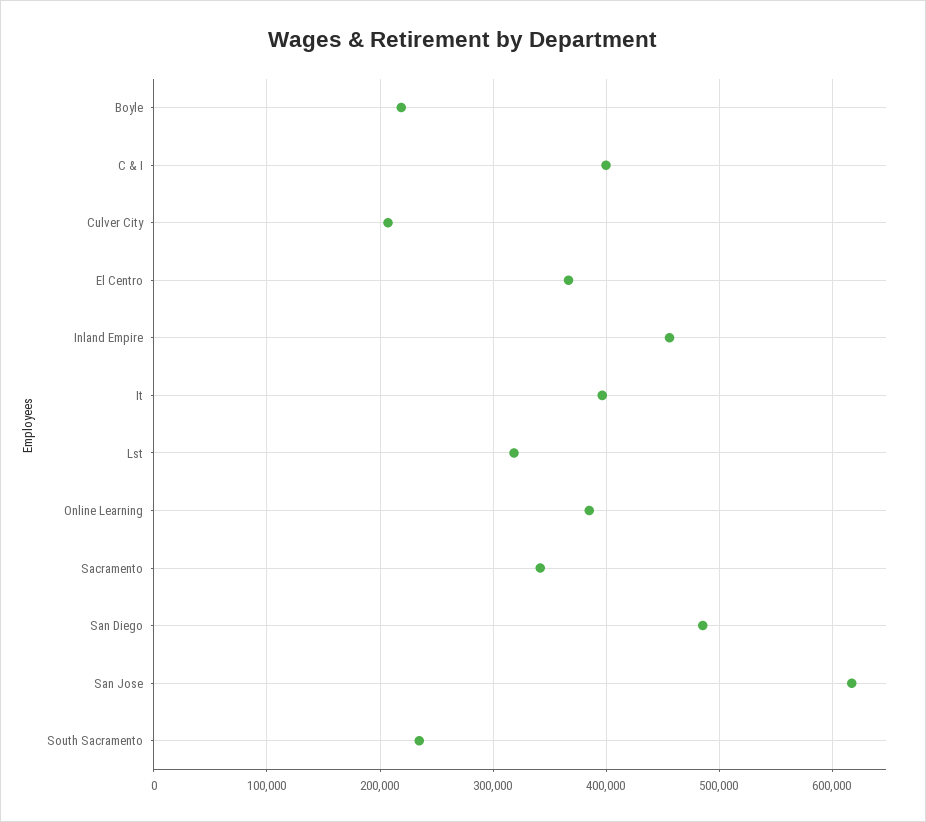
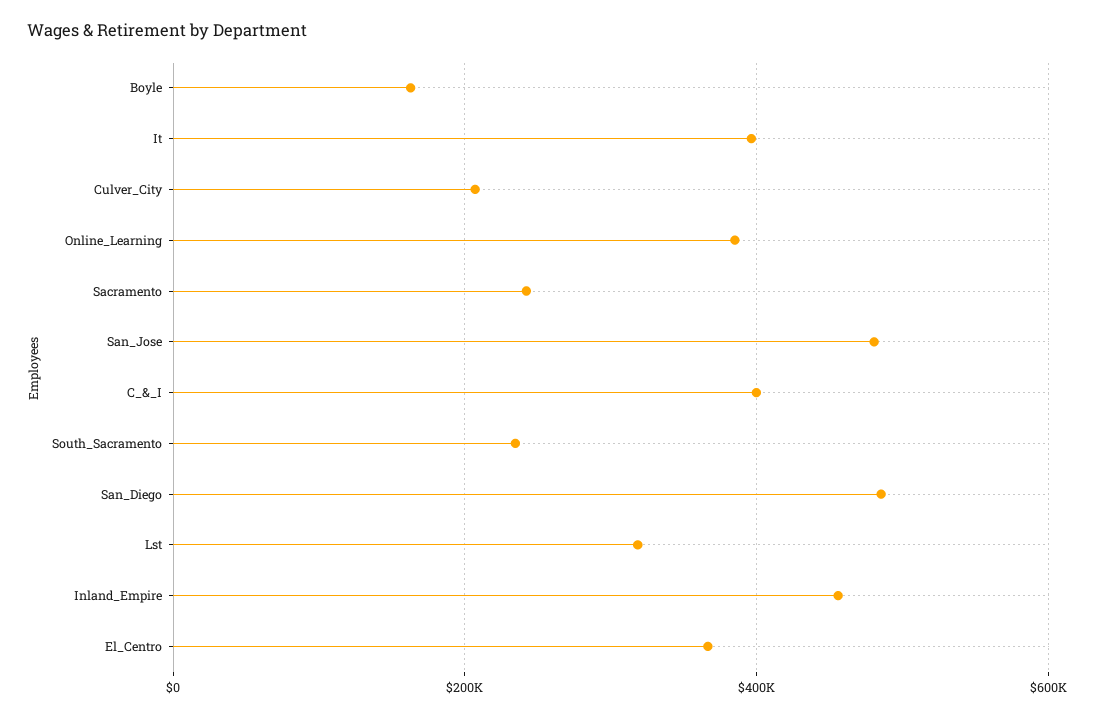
Boyle: 220000 -> 160000
Sacramento: 340000 -> 240000
San Jose: 620000 -> 480000

